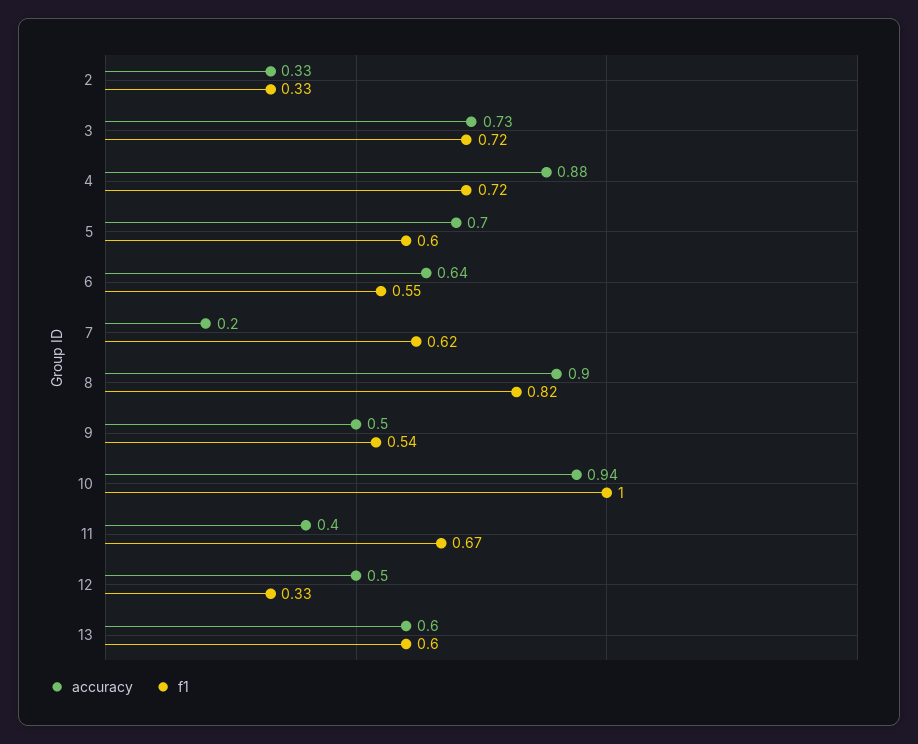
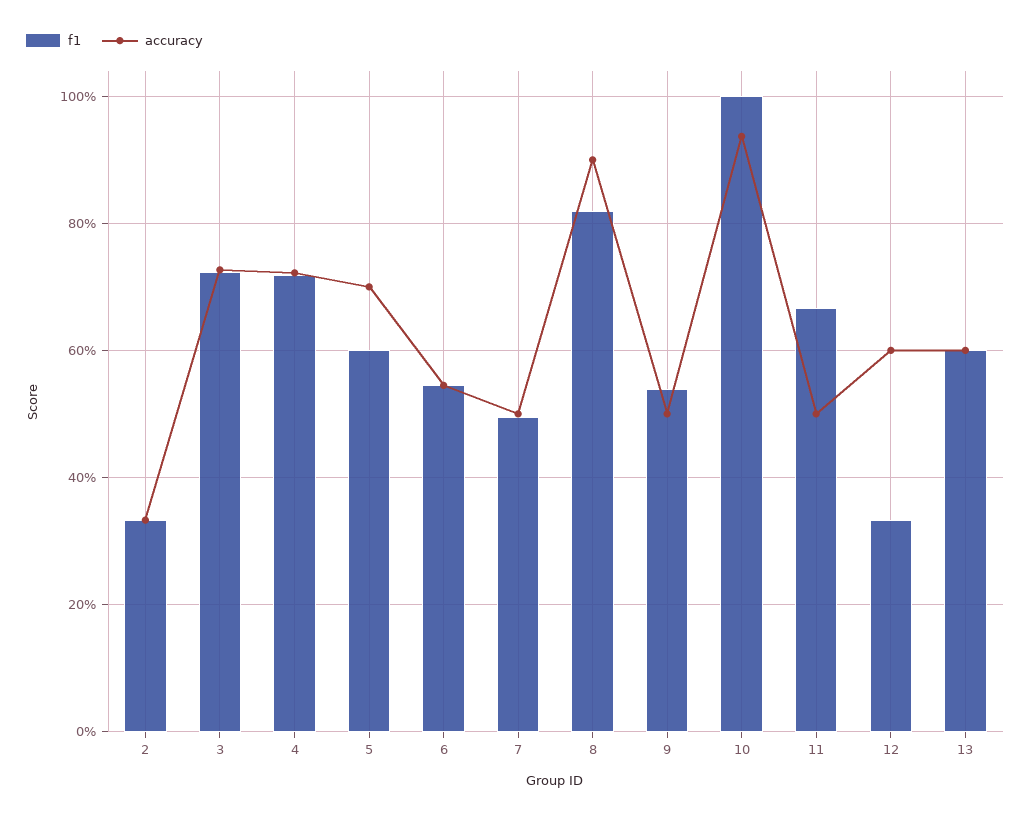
accuracy, 4: 0.88 -> 0.72
accuracy, 6: 0.64 -> 0.54
accuracy, 7: 0.2 -> 0.5
f1, 7: 0.62 -> 0.5
accuracy, 11: 0.4 -> 0.5
accuracy, 12: 0.5 -> 0.6

